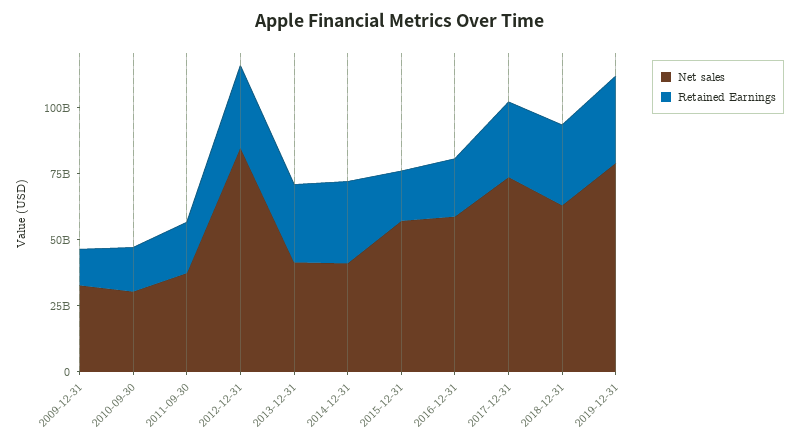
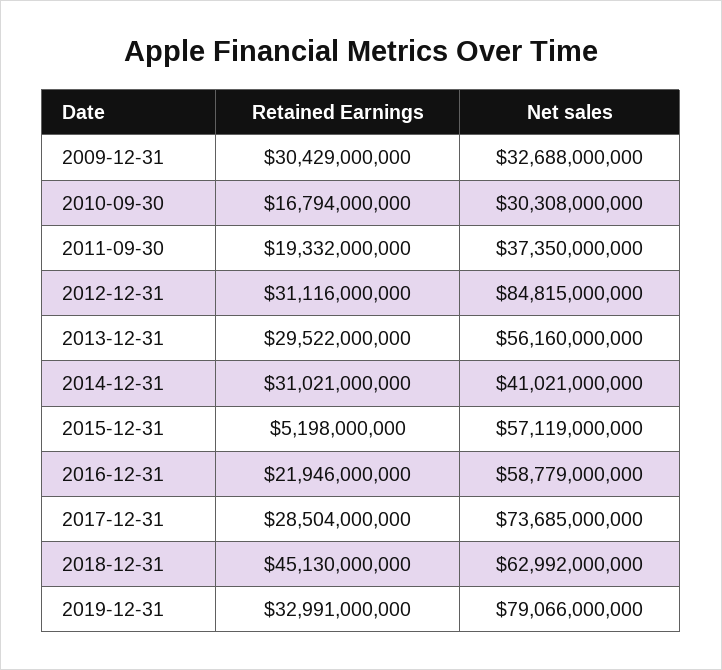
Retained Earnings, 2009-12-31: 15000000000 -> 30429000000
Net sales, 2013-12-31: 40000000000 -> 56160000000
Retained Earnings, 2015-12-31: 20000000000 -> 5198000000
Retained Earnings, 2018-12-31: 30000000000 -> 45130000000

